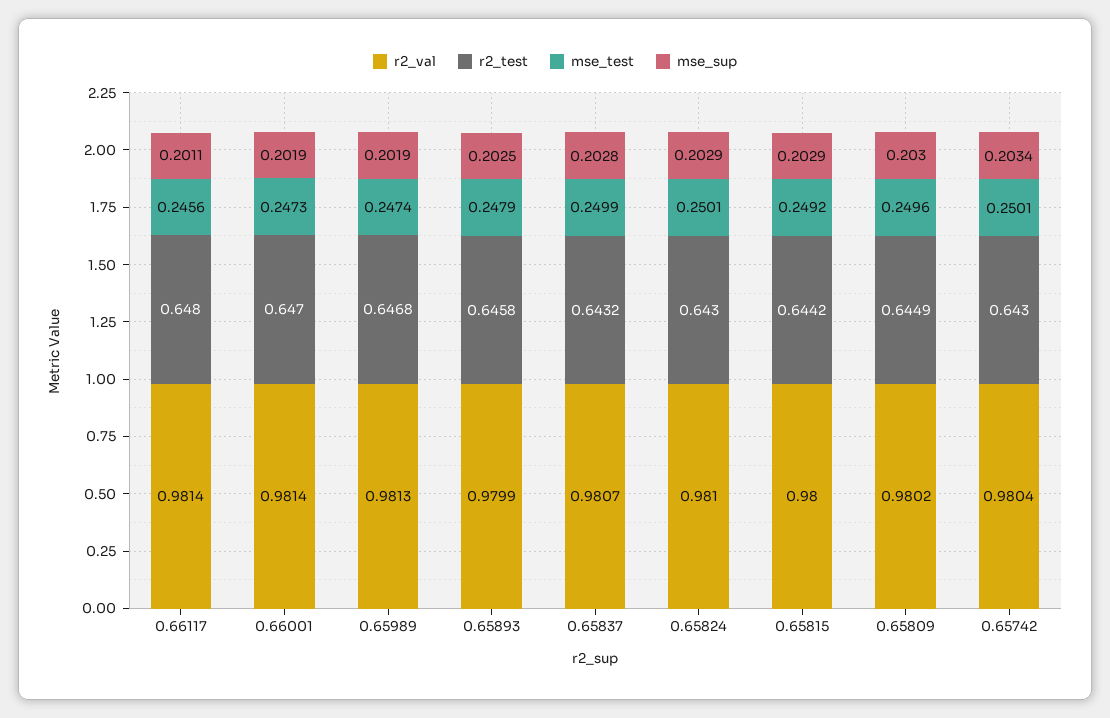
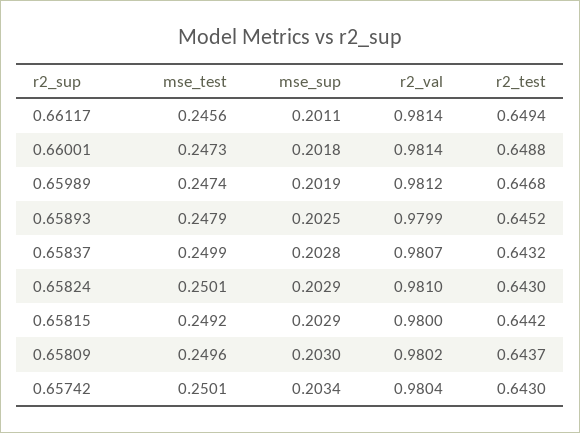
r2_test, 0.66117: 0.648 -> 0.6494
r2_test, 0.66001: 0.647 -> 0.6488
mse_sup, 0.66001: 0.2019 -> 0.2018
r2_val, 0.65989: 0.9813 -> 0.9812
r2_test, 0.65893: 0.6458 -> 0.6452
r2_test, 0.65809: 0.6449 -> 0.6437

